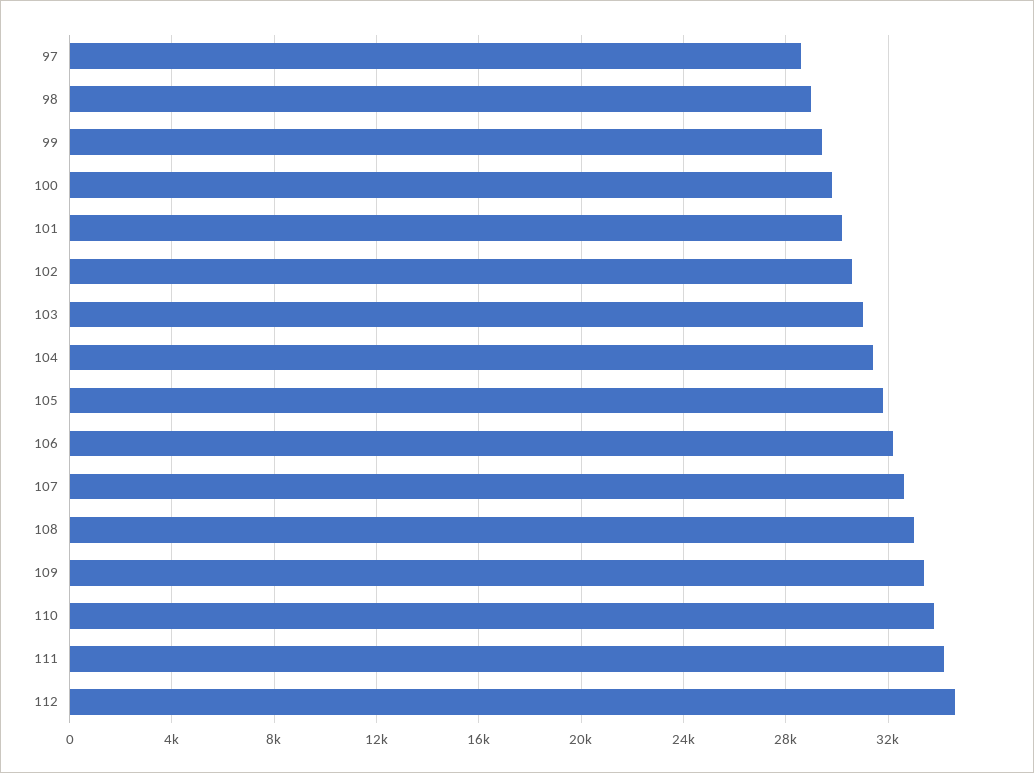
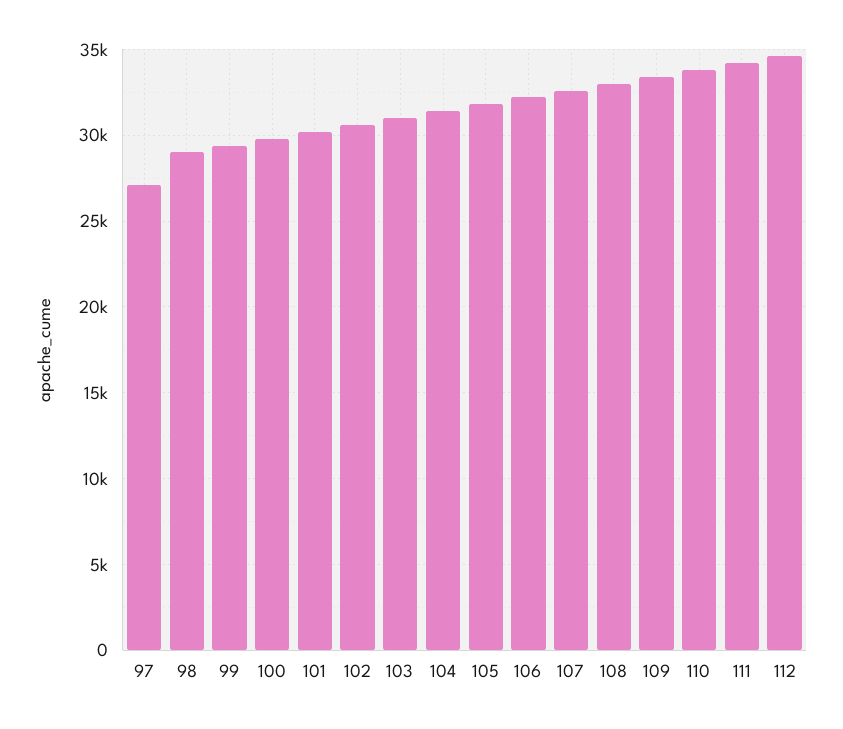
97: 28500 -> 27000

